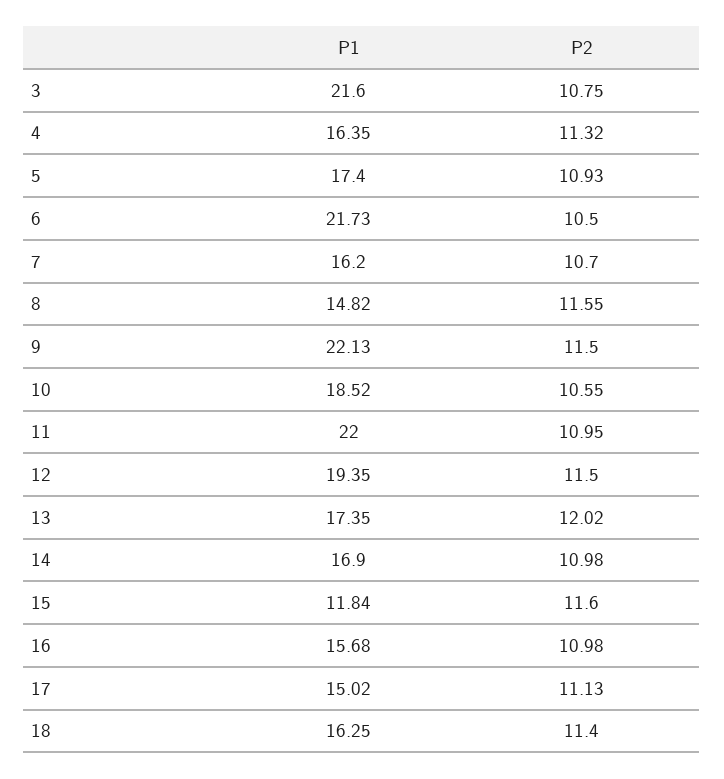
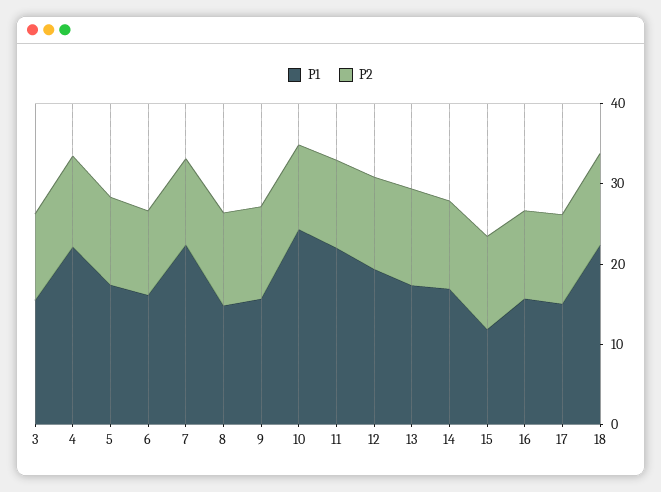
P1, 3: 21.6 -> 16
P1, 4: 16.35 -> 22
P1, 6: 21.73 -> 16
P1, 7: 16.2 -> 22
P1, 9: 22.13 -> 16
P1, 10: 18.52 -> 24
P1, 18: 16.25 -> 22

